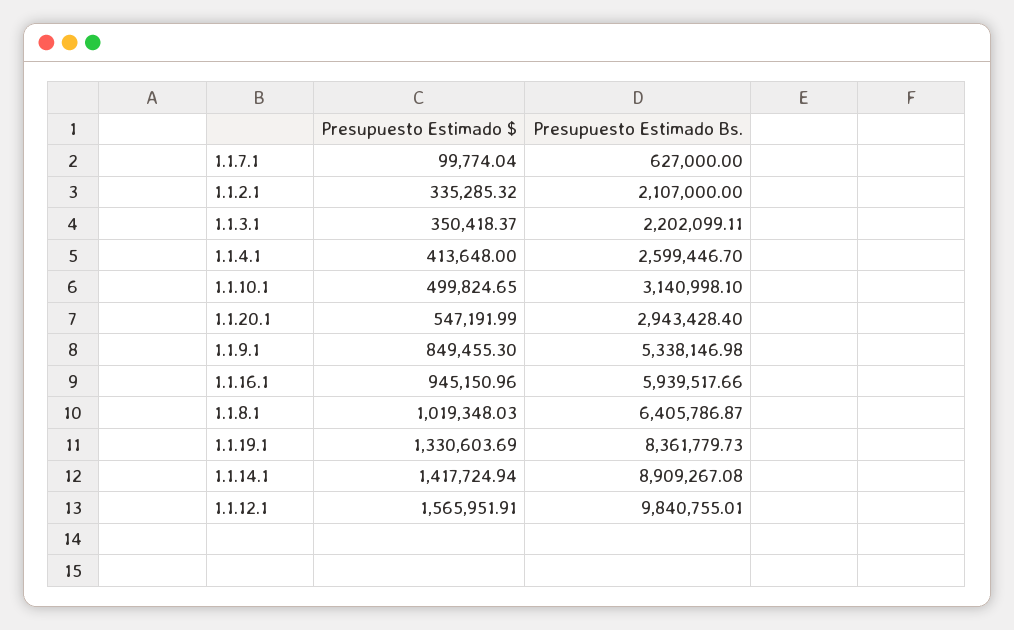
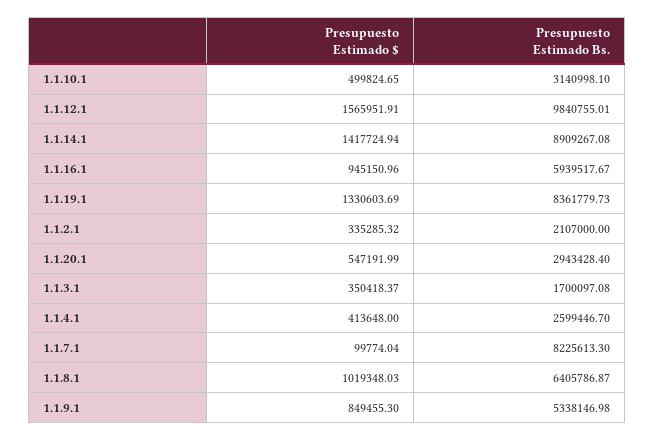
Presupuesto Estimado Bs., 1.1.7.1: 627000 -> 8225613.3
Presupuesto Estimado Bs., 1.1.3.1: 2202099.11 -> 1700097.08
Presupuesto Estimado Bs., 1.1.16.1: 5939517.66 -> 5939517.67

